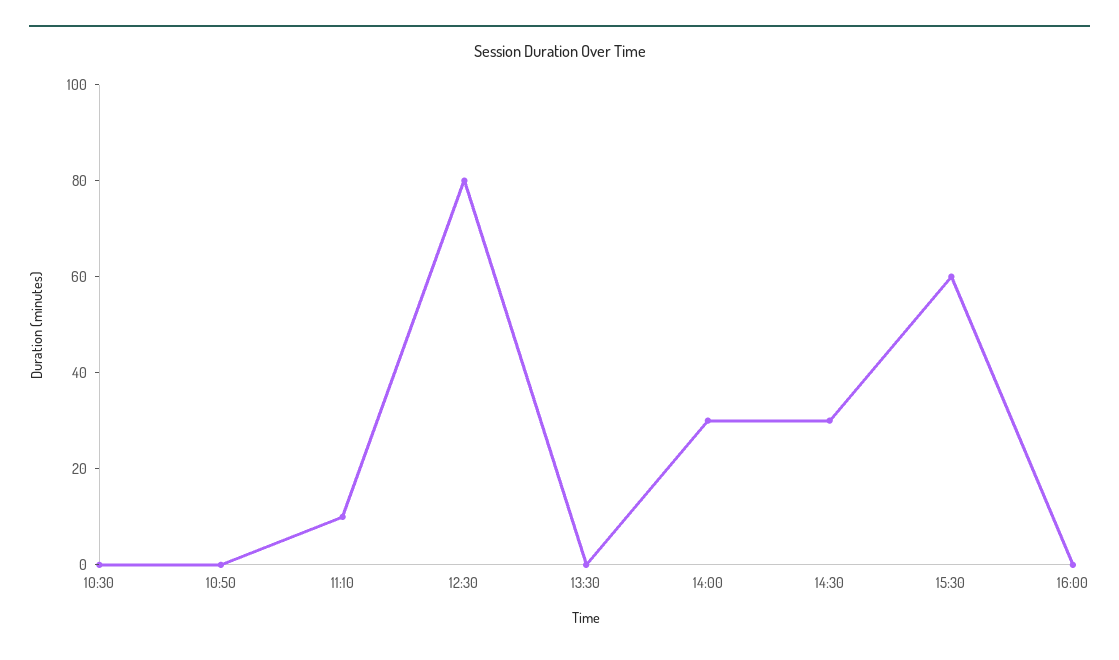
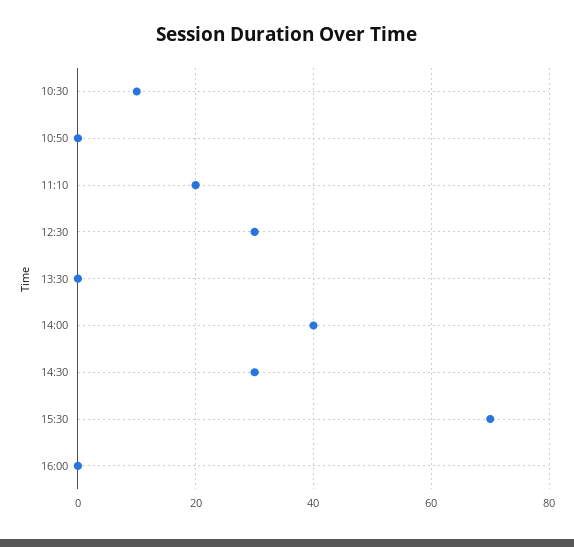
10:30: 0 -> 10
11:10: 10 -> 20
12:30: 80 -> 30
14:00: 30 -> 40
15:30: 60 -> 70

